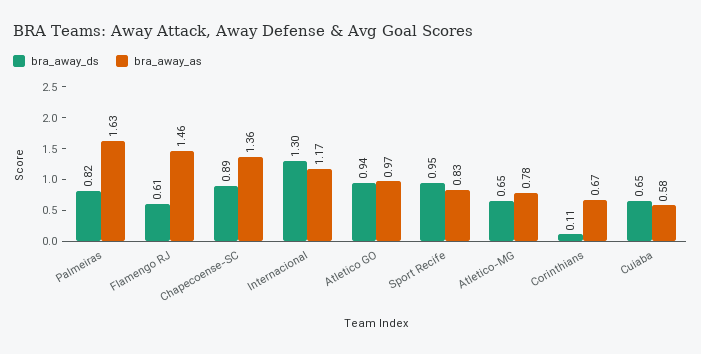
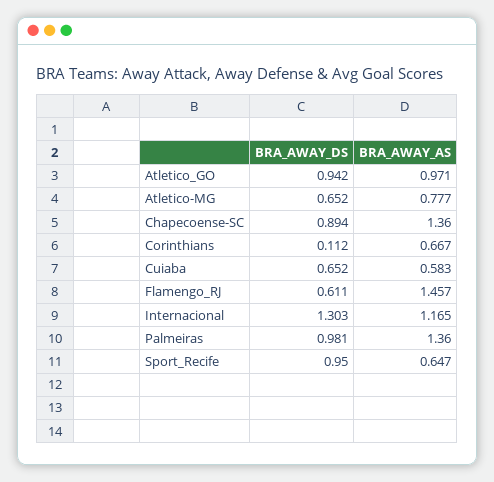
bra_away_ds, Palmeiras: 0.82 -> 0.981
bra_away_as, Palmeiras: 1.63 -> 1.36
bra_away_as, Sport Recife: 0.83 -> 0.647

